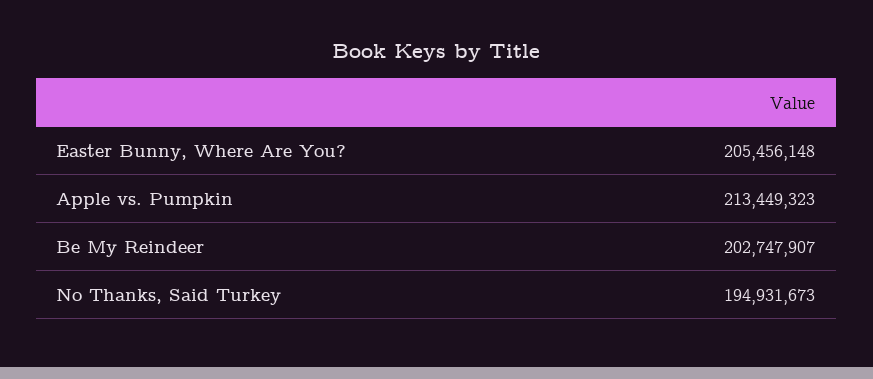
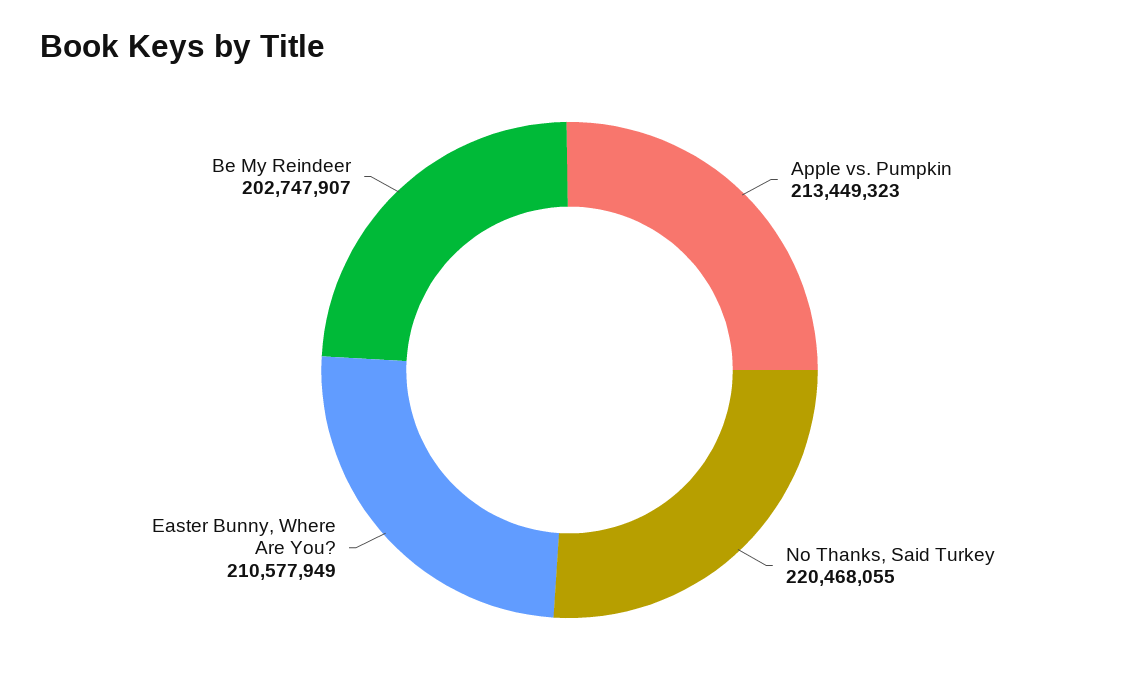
Easter Bunny, Where Are You?: 205456148 -> 210577949
No Thanks, Said Turkey: 194931673 -> 220468055

